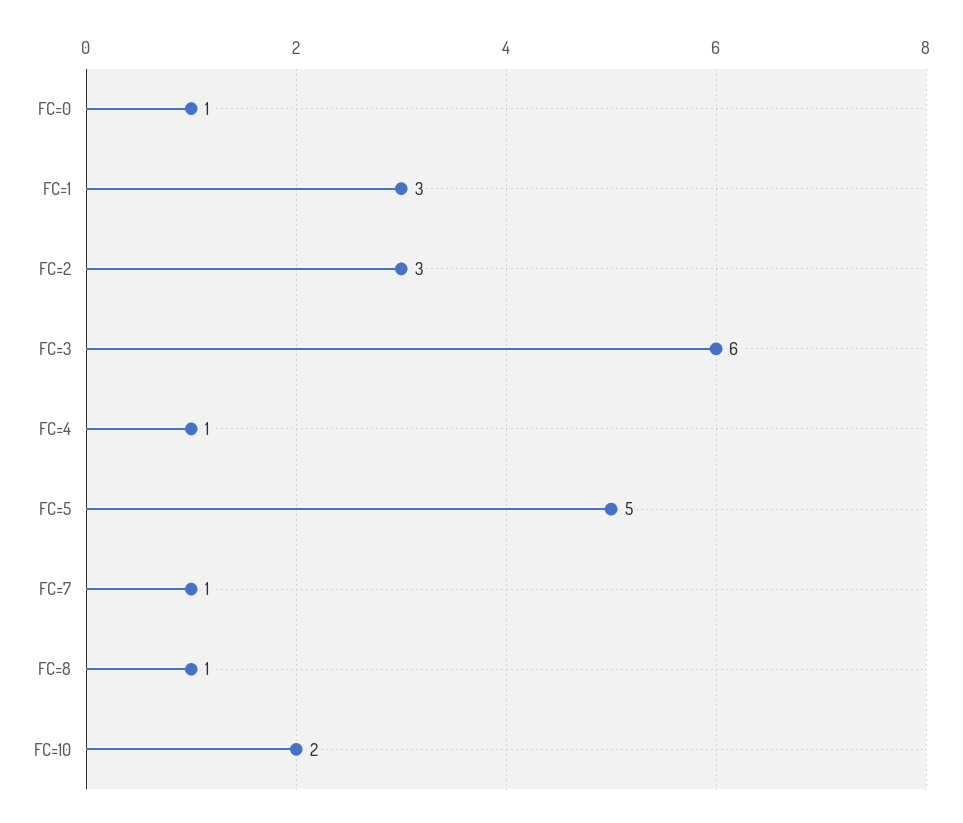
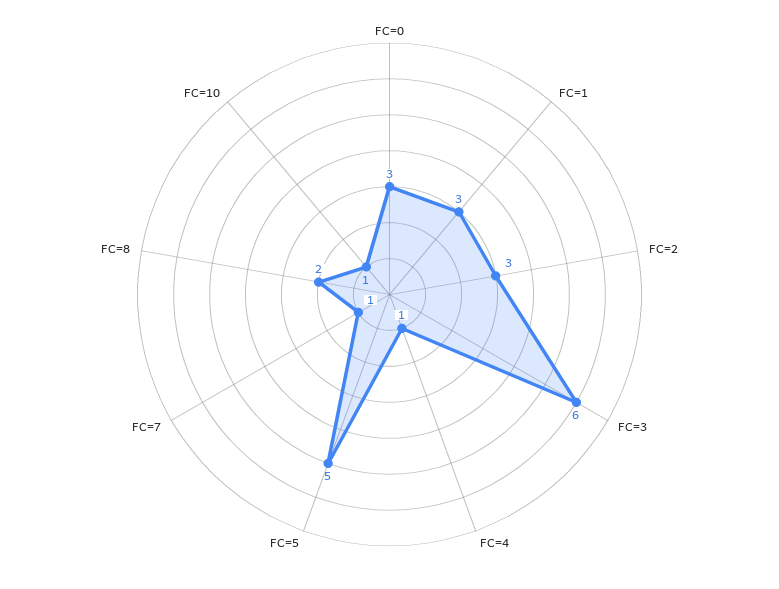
FC=0: 1 -> 3
FC=8: 1 -> 2
FC=10: 2 -> 1

